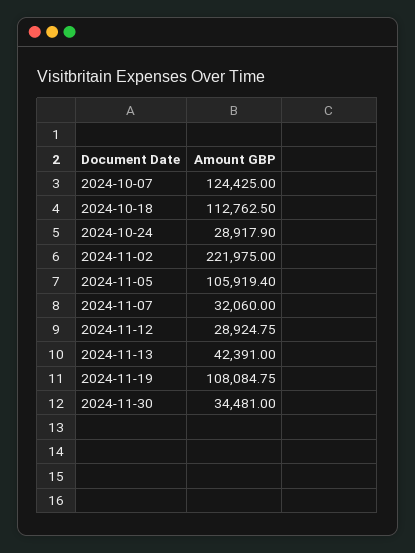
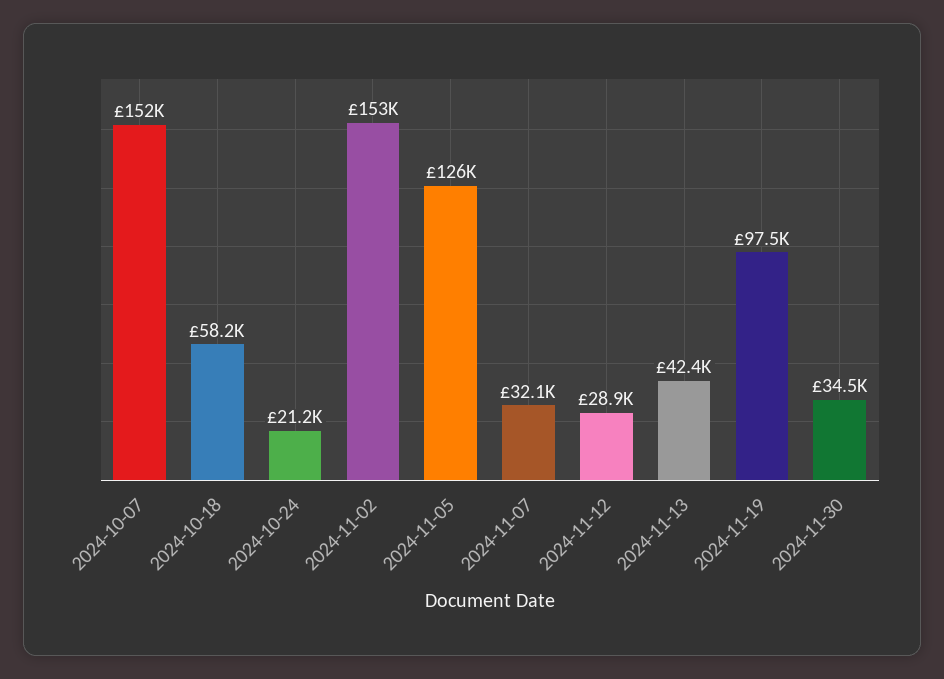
2024-10-07: 124425 -> 152000
2024-10-18: 112762.5 -> 58200
2024-10-24: 28917.9 -> 21200
2024-11-02: 221975 -> 153000
2024-11-05: 105919.4 -> 126000
2024-11-19: 108084.75 -> 97500

